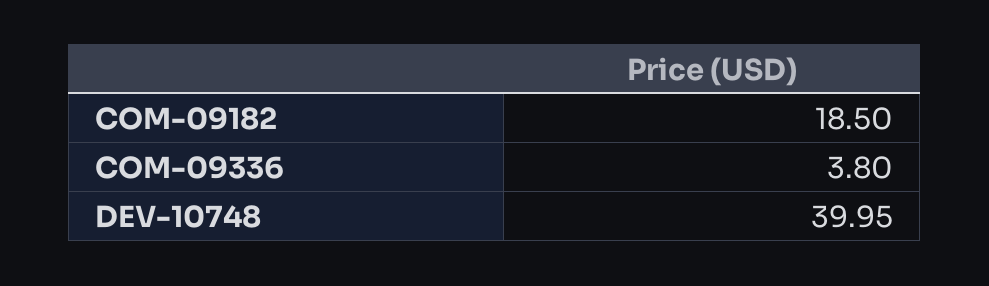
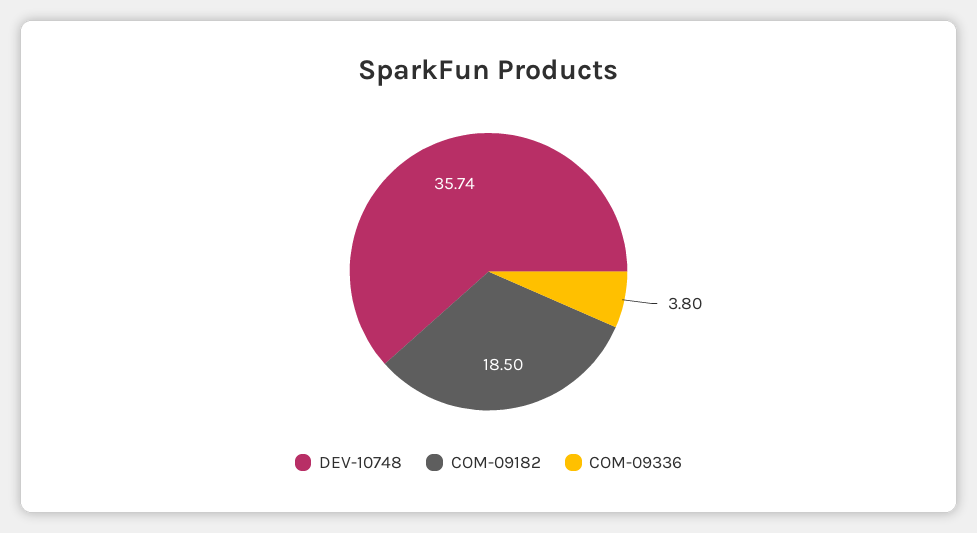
DEV-10748: 39.95 -> 35.74

